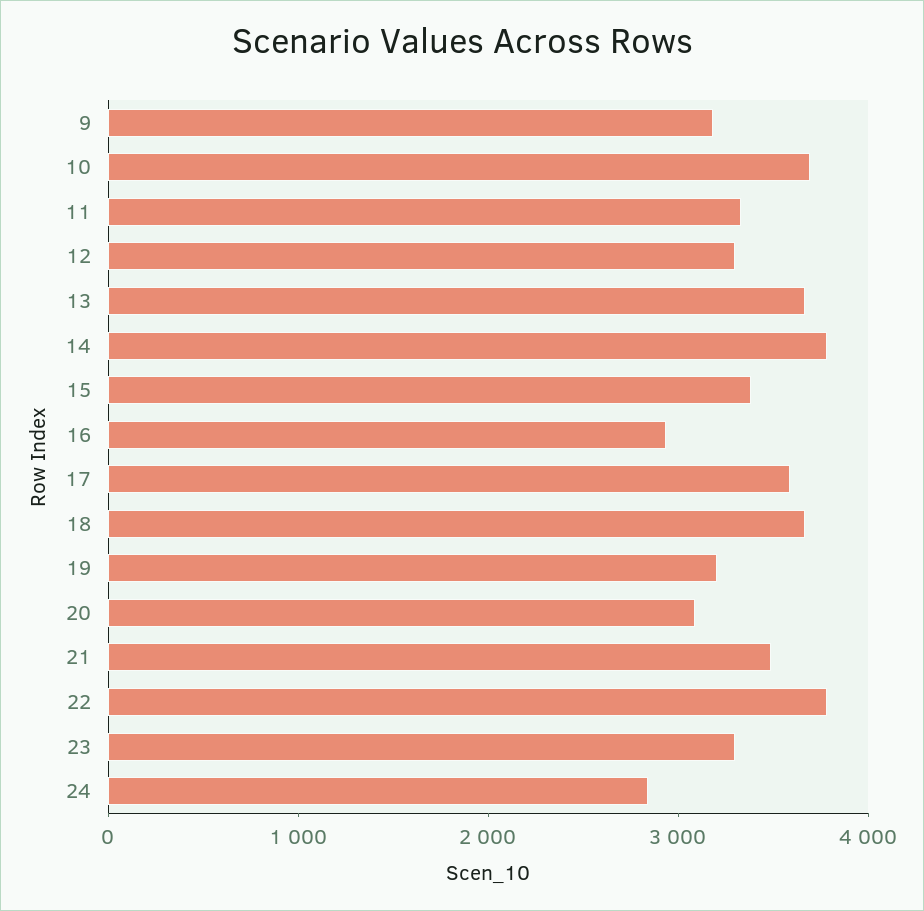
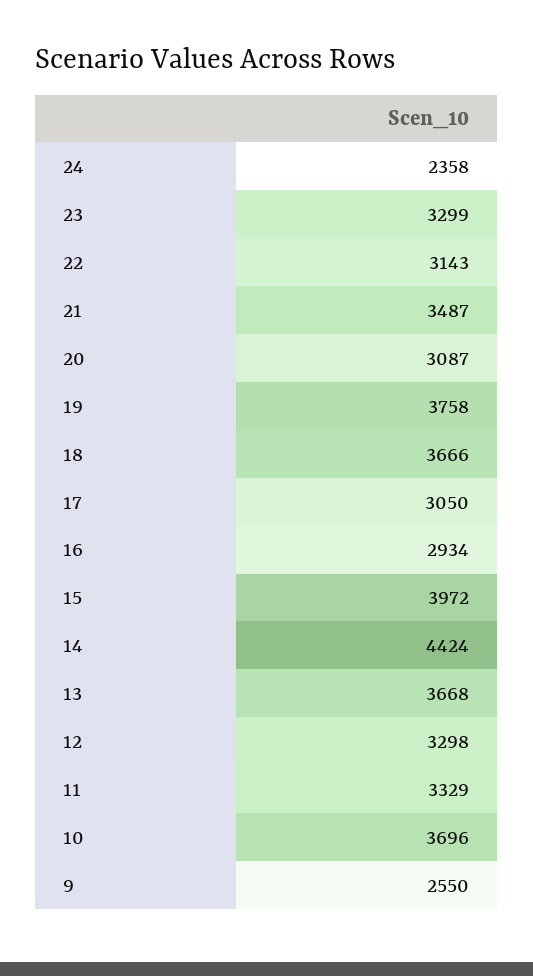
9: 3200 -> 2550
14: 3800 -> 4424
15: 3400 -> 3972
17: 3600 -> 3050
19: 3200 -> 3758
22: 3800 -> 3143
24: 2800 -> 2358

